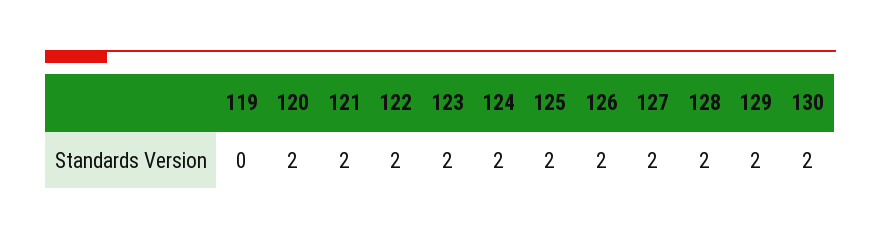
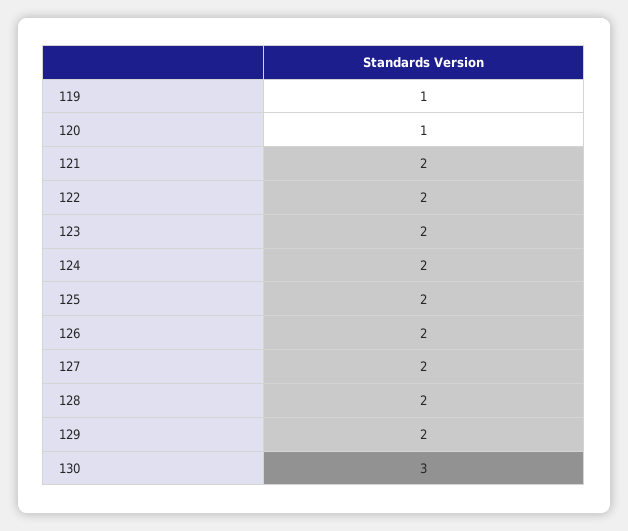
119: 0 -> 1
120: 2 -> 1
130: 2 -> 3

